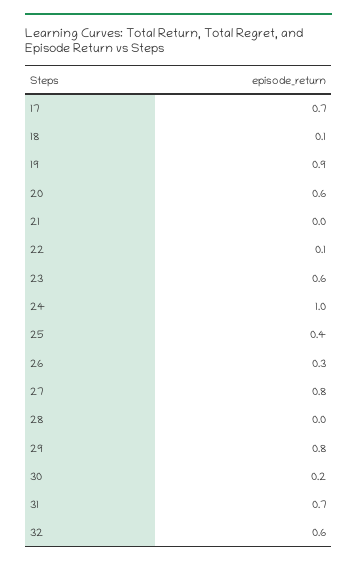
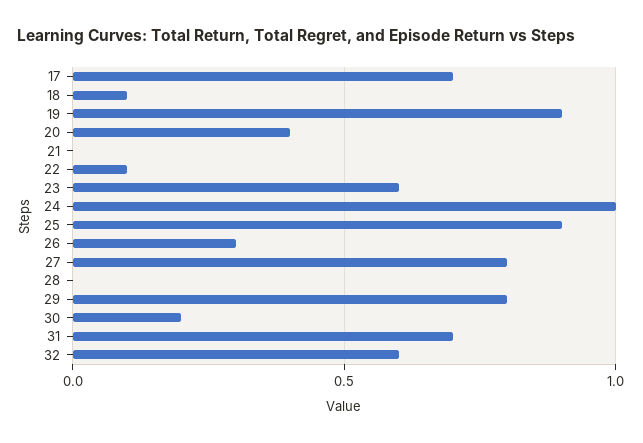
20: 0.6 -> 0.4
25: 0.4 -> 0.9

